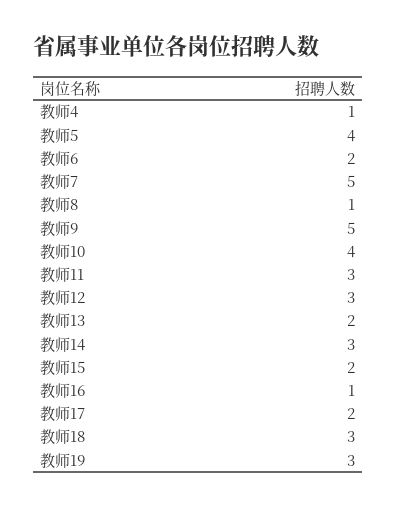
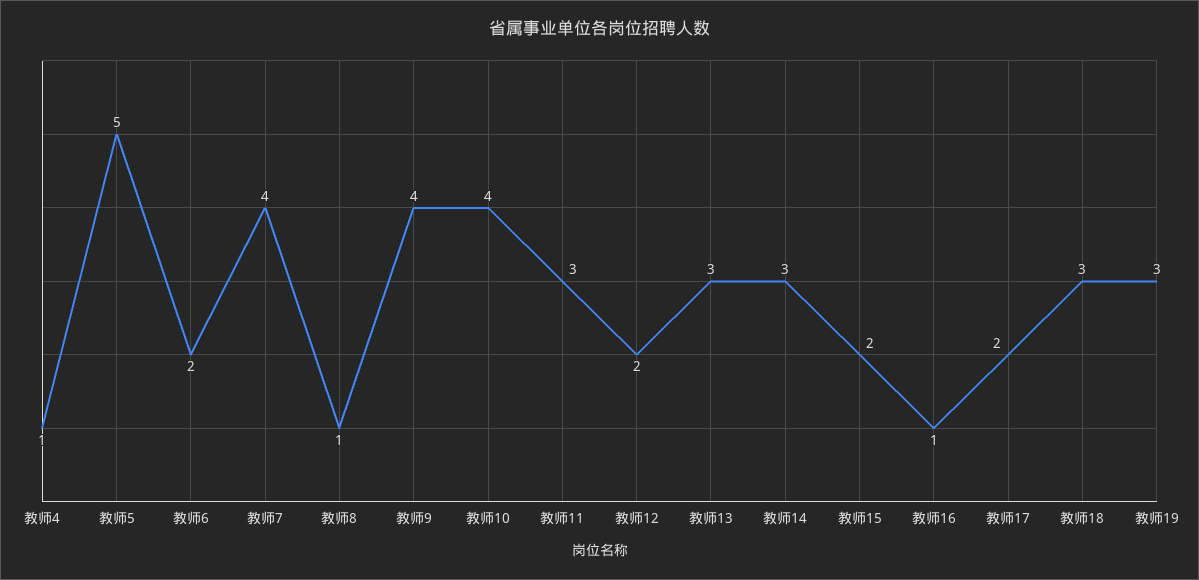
教师5: 4 -> 5
教师7: 5 -> 4
教师9: 5 -> 4
教师12: 3 -> 2
教师13: 2 -> 3

